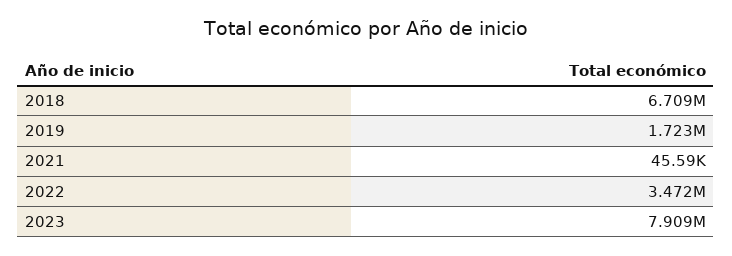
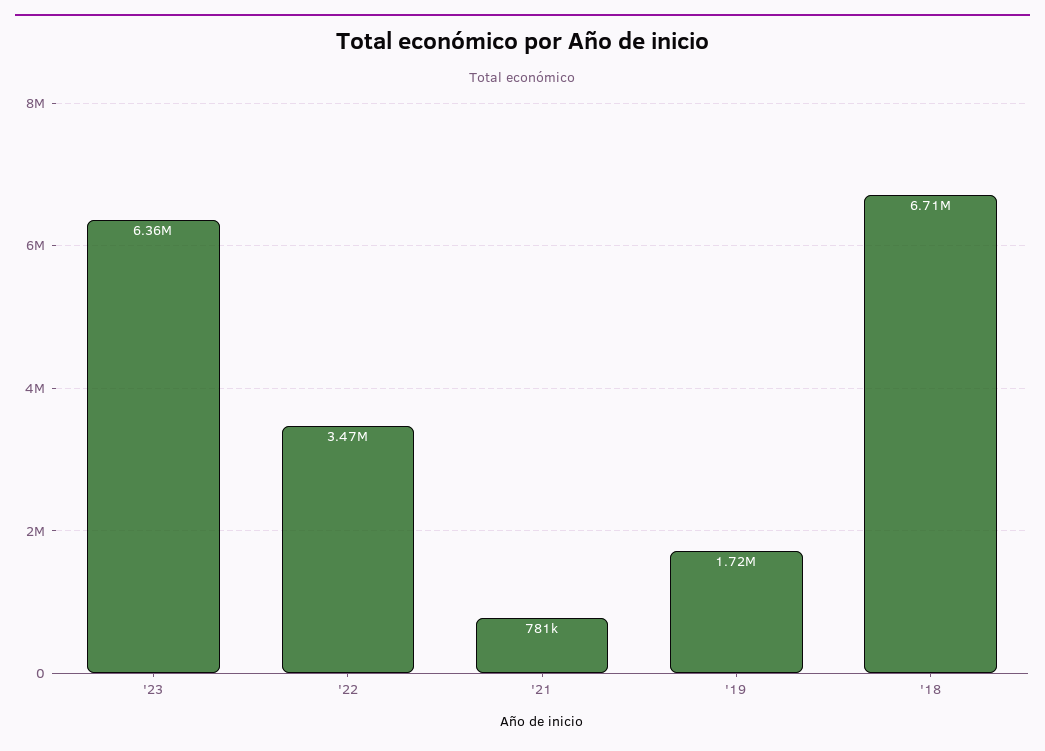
2021: 45590 -> 781000
2023: 7909000 -> 6360000

